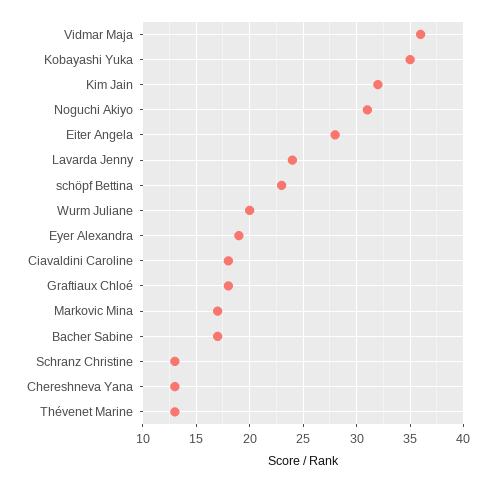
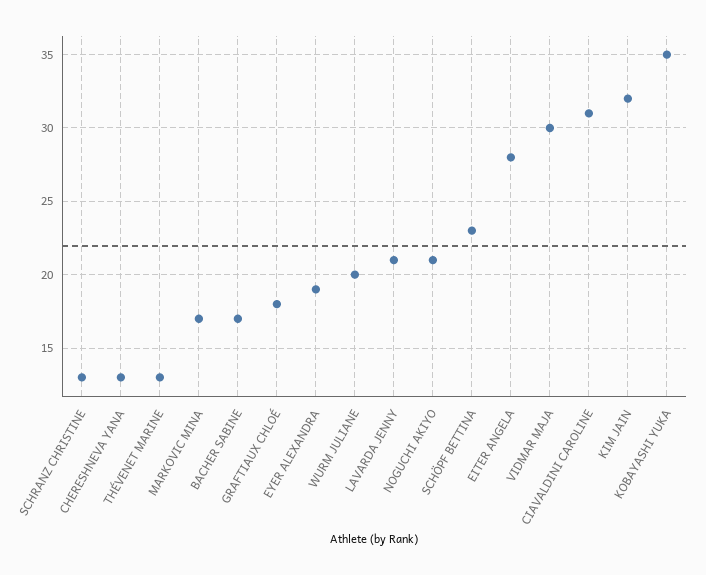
Vidmar Maja: 36 -> 30
Noguchi Akiyo: 31 -> 21
Lavarda Jenny: 24 -> 21
Ciavaldini Caroline: 18 -> 31

